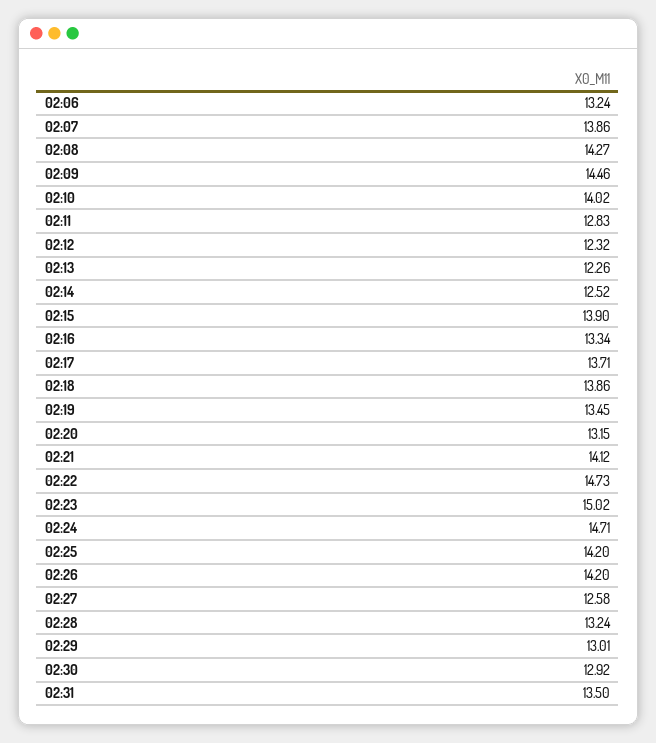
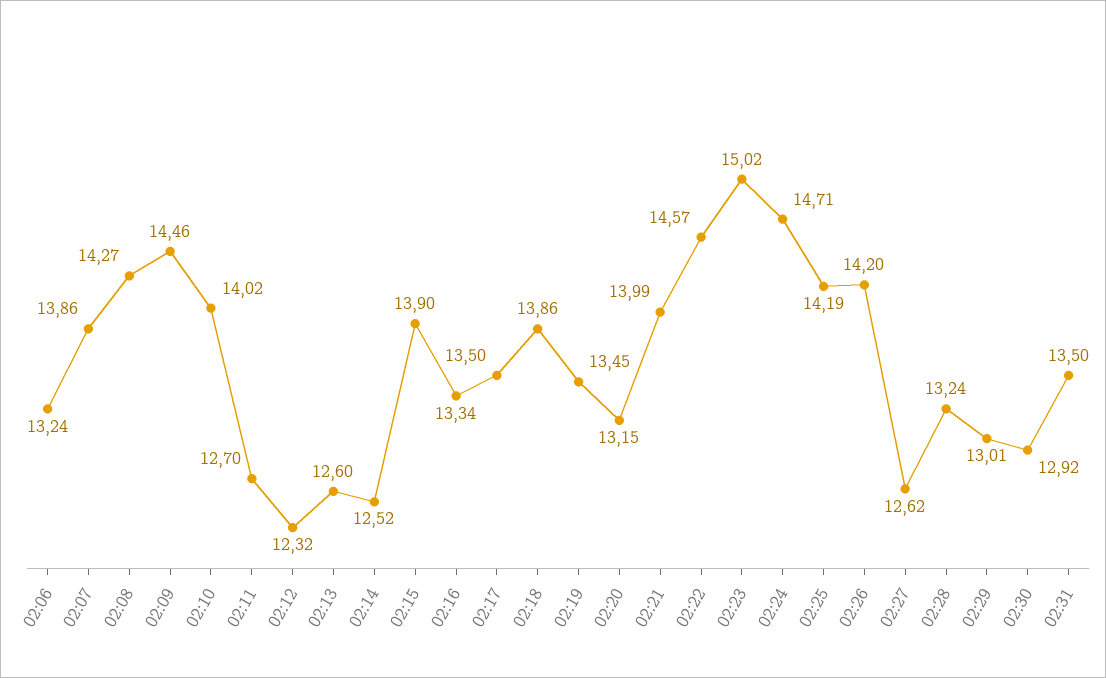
02:11: 12.83 -> 12.7
02:13: 12.26 -> 12.6
02:17: 13.71 -> 13.5
02:21: 14.12 -> 13.99
02:22: 14.73 -> 14.57
02:25: 14.2 -> 14.19
02:27: 12.58 -> 12.62

